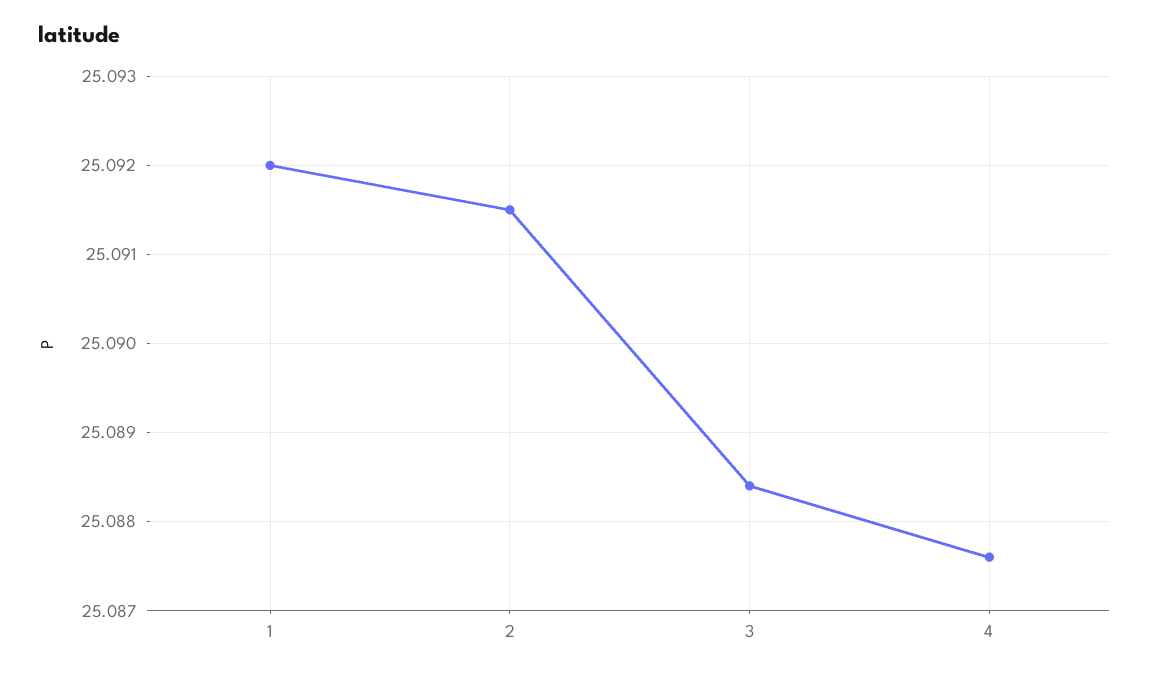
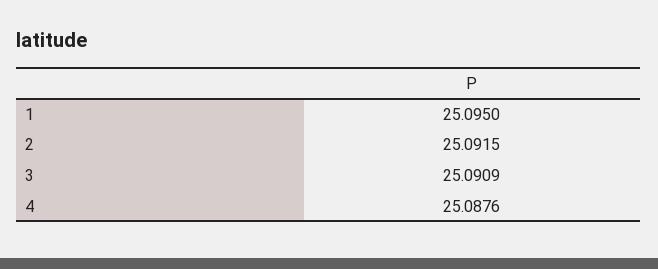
1: 25.092 -> 25.095
3: 25.0884 -> 25.0909

